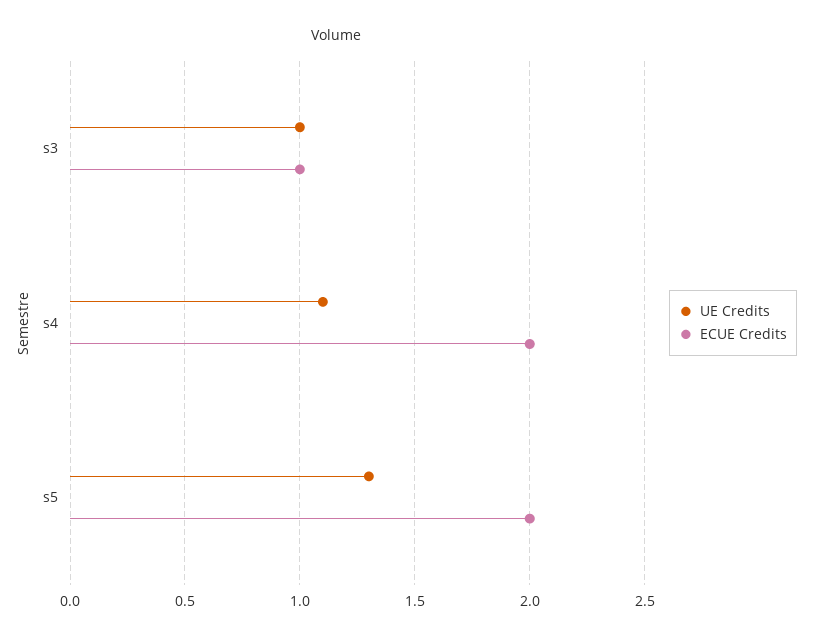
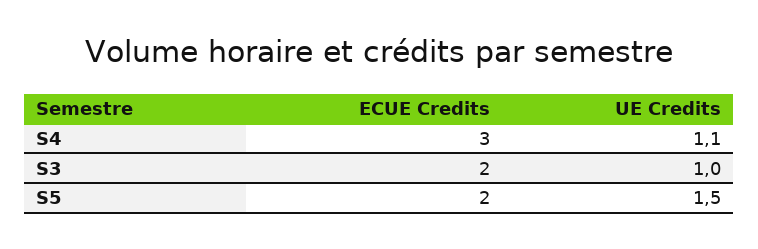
ECUE Credits, s3: 1 -> 2
ECUE Credits, s4: 2 -> 3
UE Credits, s5: 1.3 -> 1.5

